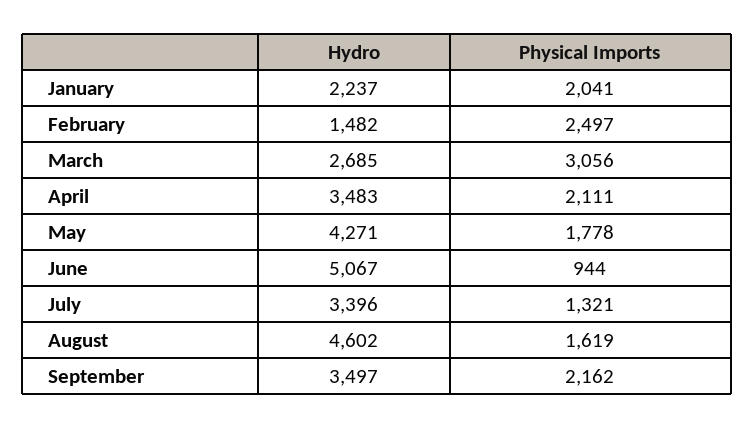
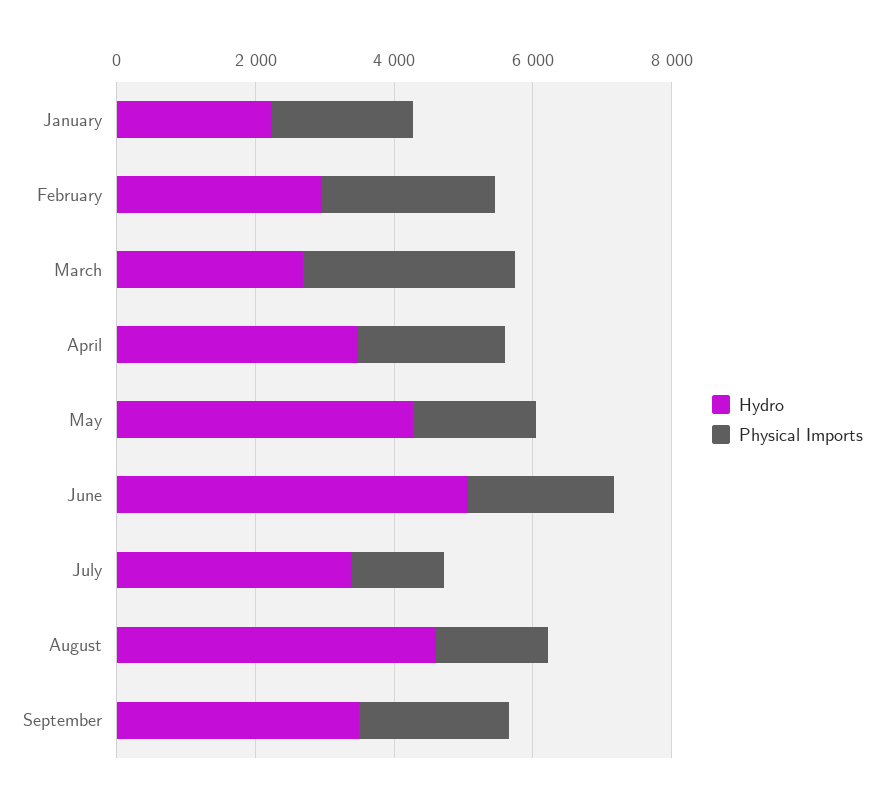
Hydro, February: 1482 -> 3000
Physical Imports, June: 944 -> 2000

